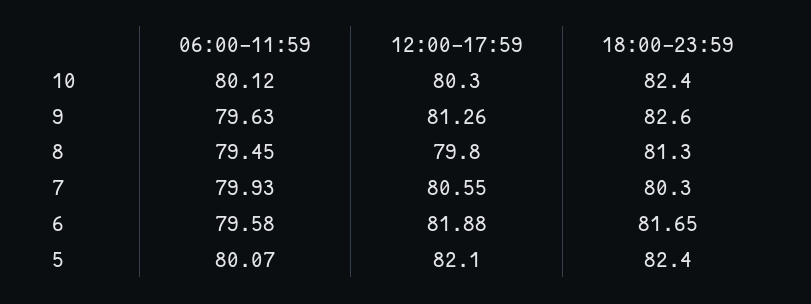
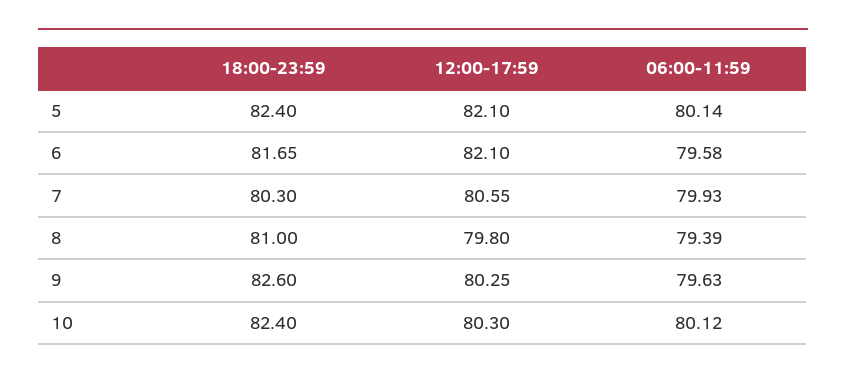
12:00-17:59, 9: 81.26 -> 80.25
06:00-11:59, 8: 79.45 -> 79.39
18:00-23:59, 8: 81.3 -> 81
12:00-17:59, 6: 81.88 -> 82.1
06:00-11:59, 5: 80.07 -> 80.14

